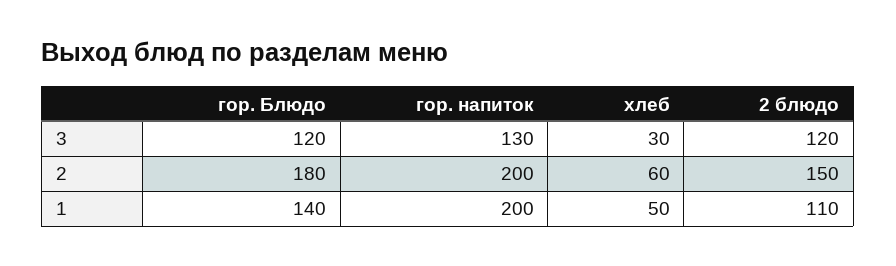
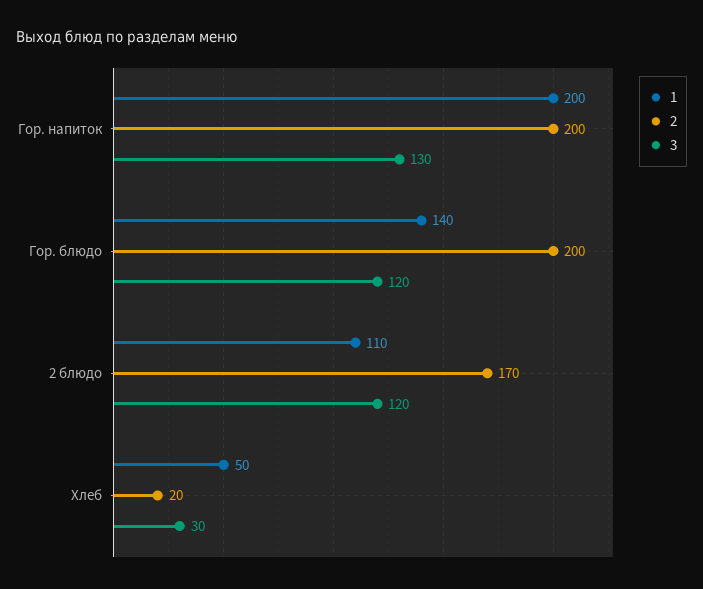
2, гор. Блюдо: 180 -> 200
2, хлеб: 60 -> 20
2, 2 блюдо: 150 -> 170

